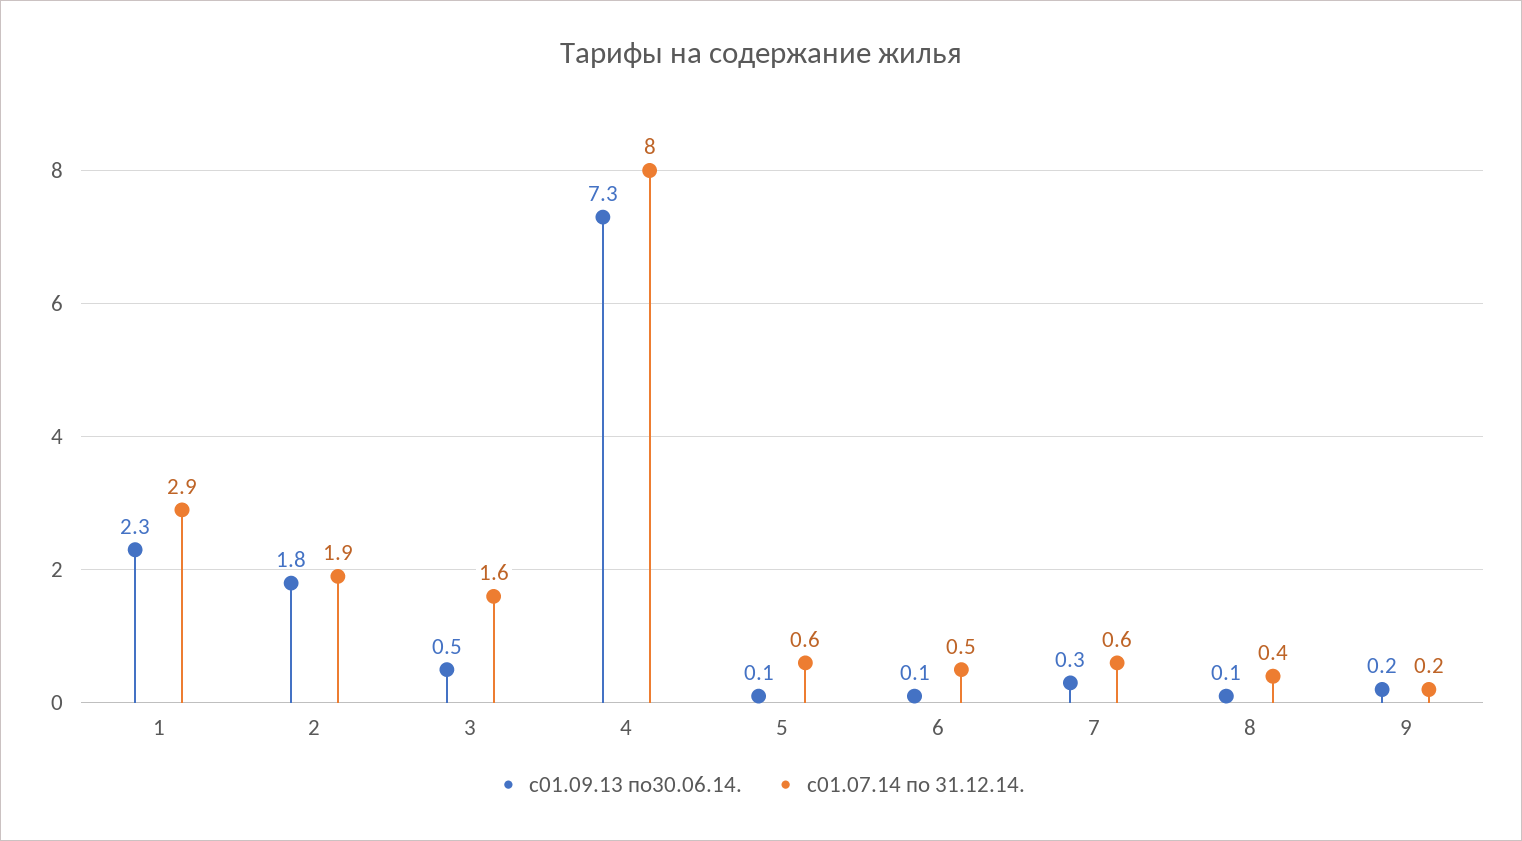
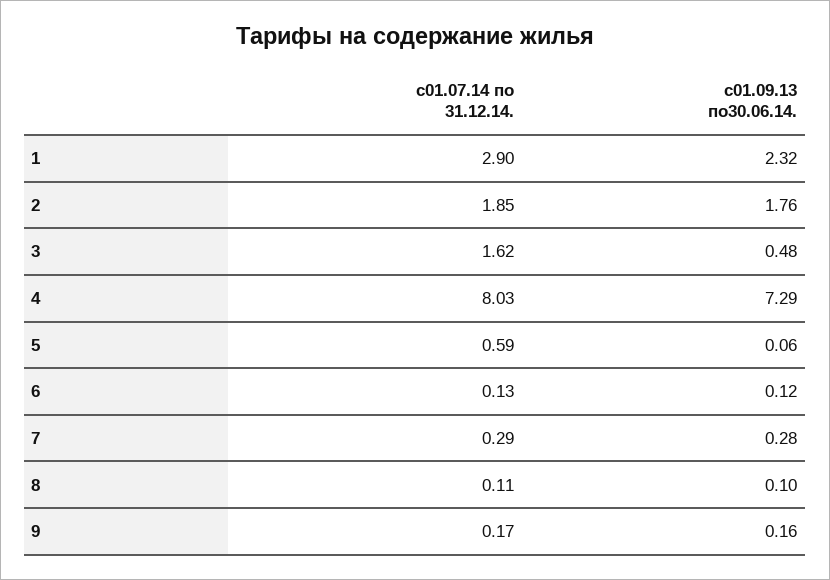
с01.07.14 по 31.12.14., 6: 0.5 -> 0.13
с01.07.14 по 31.12.14., 7: 0.6 -> 0.29
с01.07.14 по 31.12.14., 8: 0.4 -> 0.11

